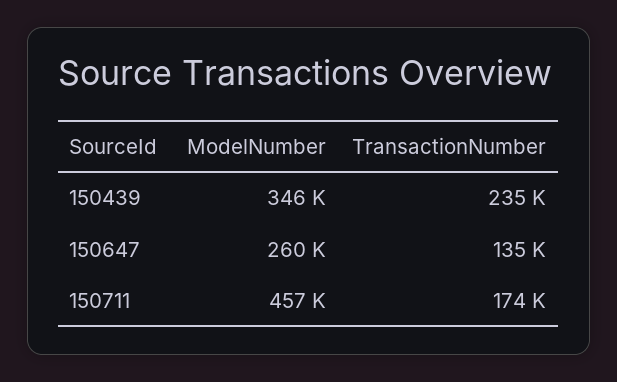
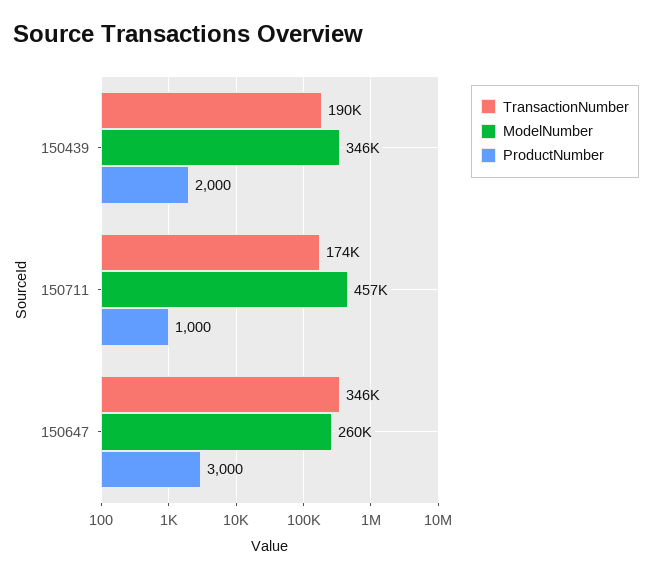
TransactionNumber, 150439: 235000 -> 190000
TransactionNumber, 150647: 135000 -> 346000
ProductNumber, 150439: none -> 2000
ProductNumber, 150711: none -> 1000
ProductNumber, 150647: none -> 3000

